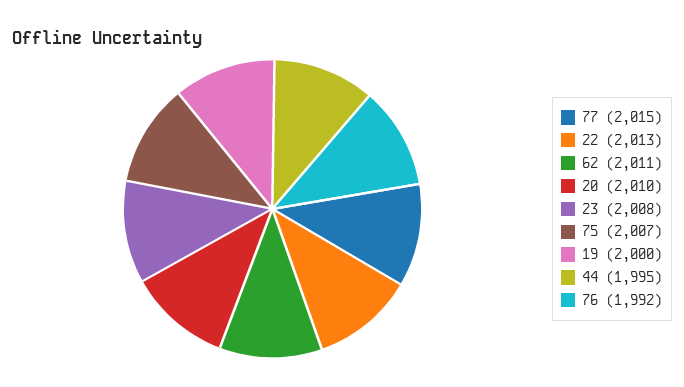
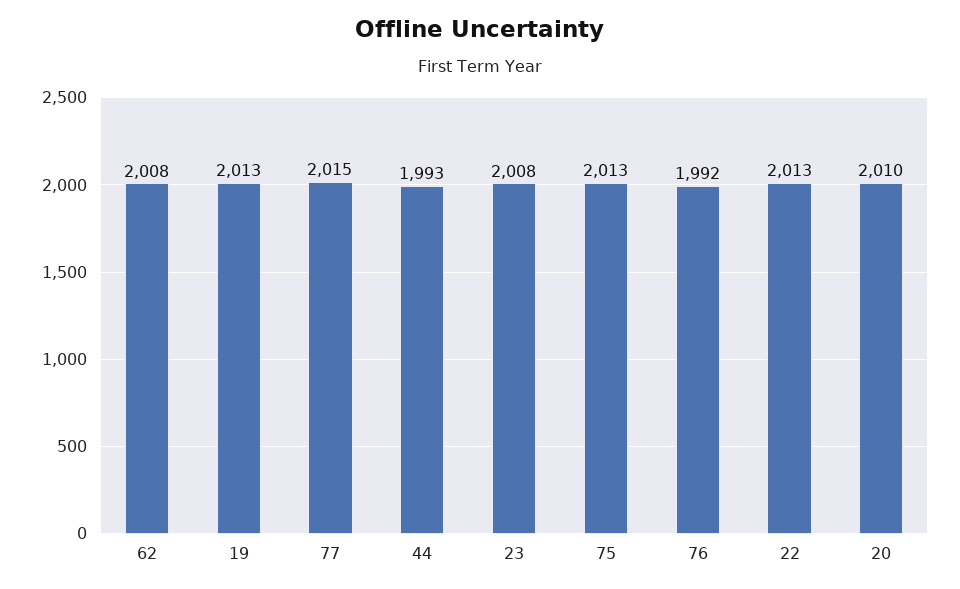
62: 2011 -> 2008
75: 2007 -> 2013
19: 2000 -> 2013
44: 1995 -> 1993

